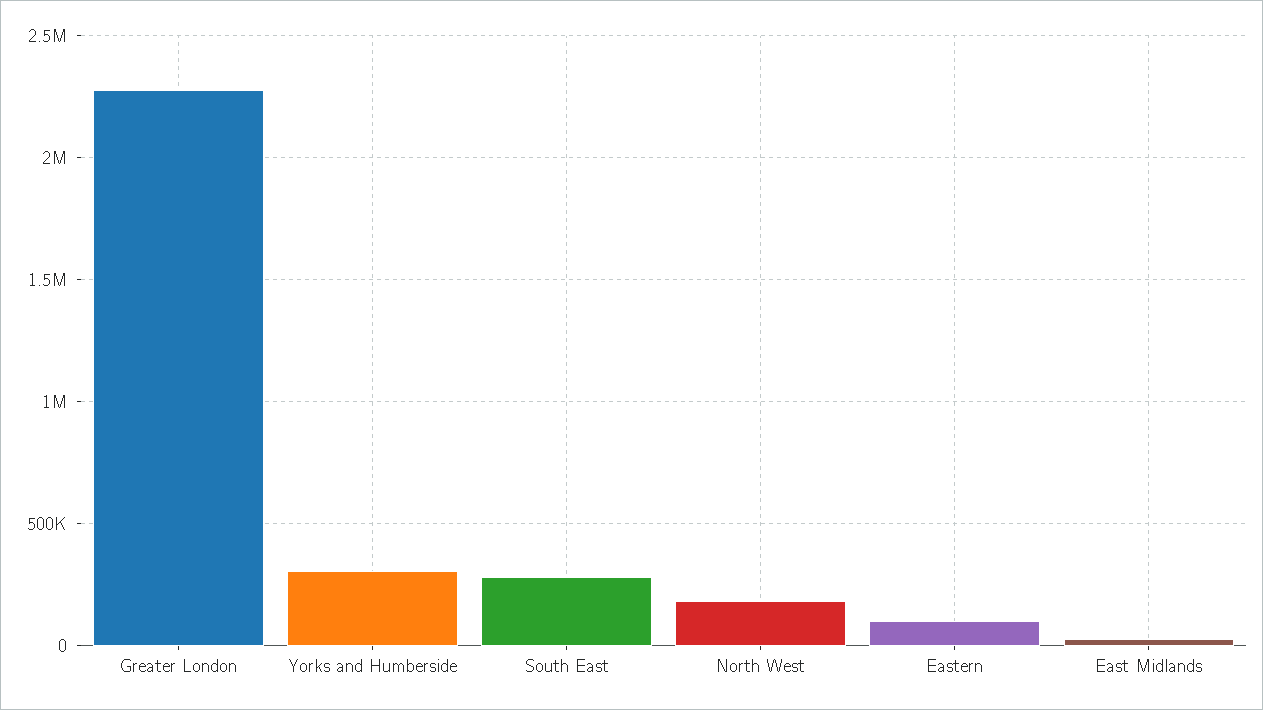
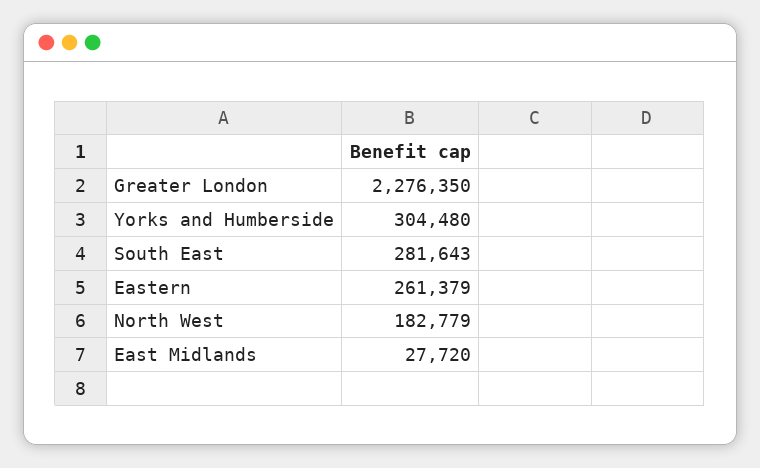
Eastern: 100000 -> 261379

